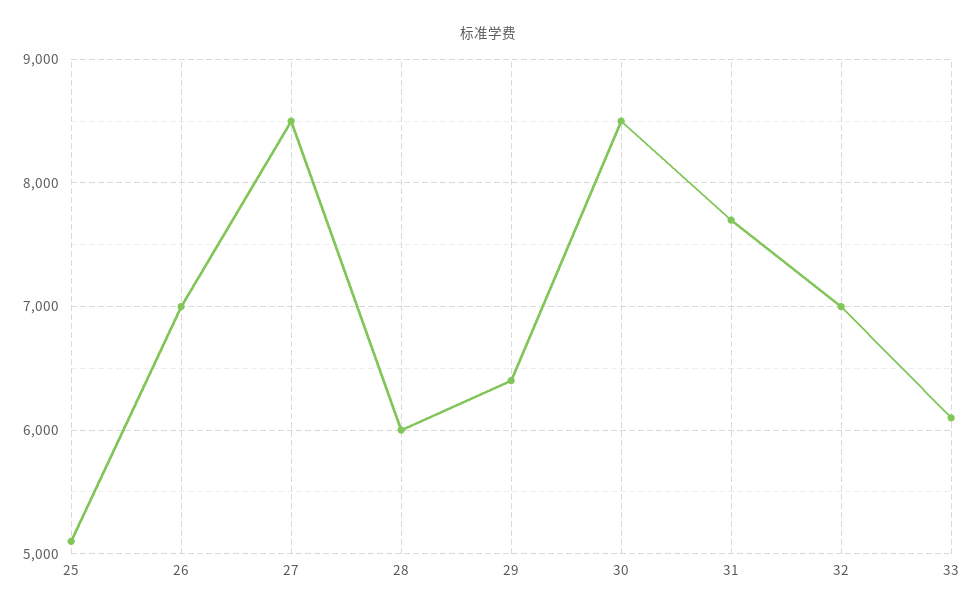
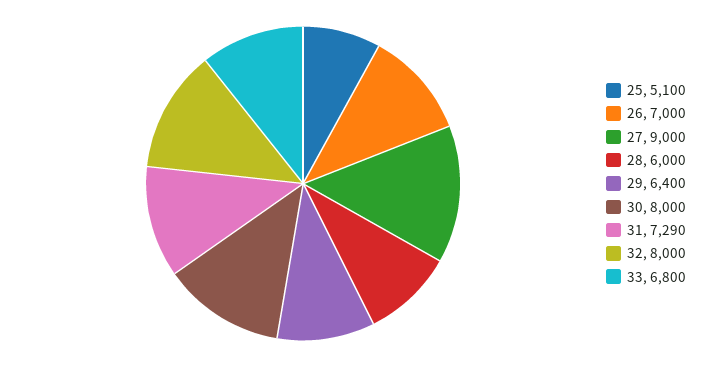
27: 8500 -> 9000
30: 8500 -> 8000
31: 7700 -> 7290
32: 7000 -> 8000
33: 6100 -> 6800

